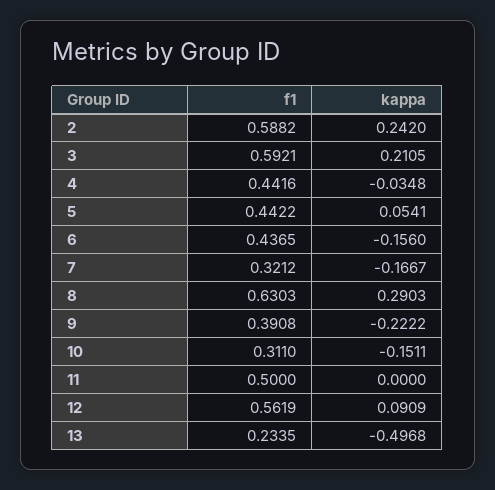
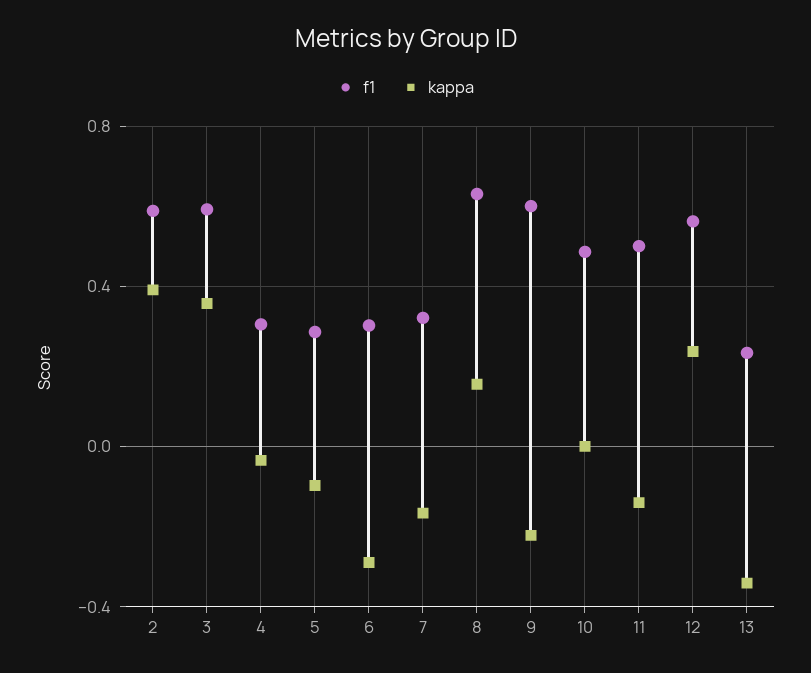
kappa, 2: 0.242 -> 0.4
kappa, 3: 0.2105 -> 0.35
f1, 4: 0.4416 -> 0.3
f1, 5: 0.4422 -> 0.3
kappa, 5: 0.0541 -> -0.1
f1, 6: 0.4365 -> 0.3
kappa, 6: -0.156 -> -0.3
kappa, 8: 0.2903 -> 0.15
f1, 9: 0.3908 -> 0.6
f1, 10: 0.311 -> 0.5
kappa, 10: -0.1511 -> 0
kappa, 11: 0 -> -0.15
kappa, 12: 0.0909 -> 0.25
kappa, 13: -0.4968 -> -0.35

